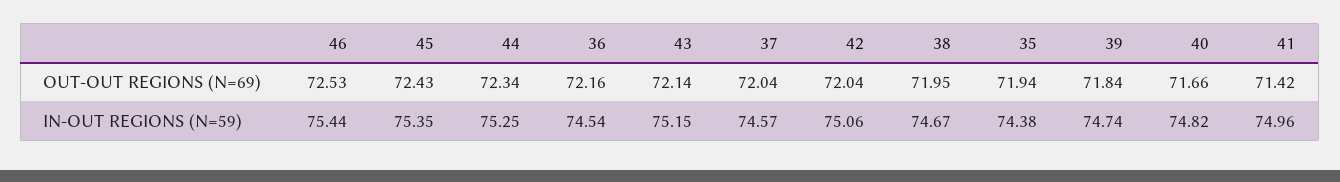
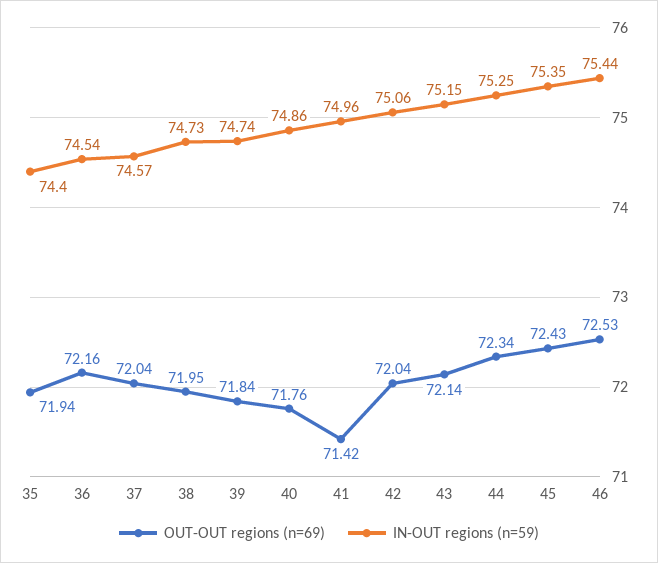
OUT-OUT REGIONS (N=69), 40: 71.66 -> 71.76
IN-OUT REGIONS (N=59), 38: 74.67 -> 74.73
IN-OUT REGIONS (N=59), 35: 74.38 -> 74.4
IN-OUT REGIONS (N=59), 40: 74.82 -> 74.86

